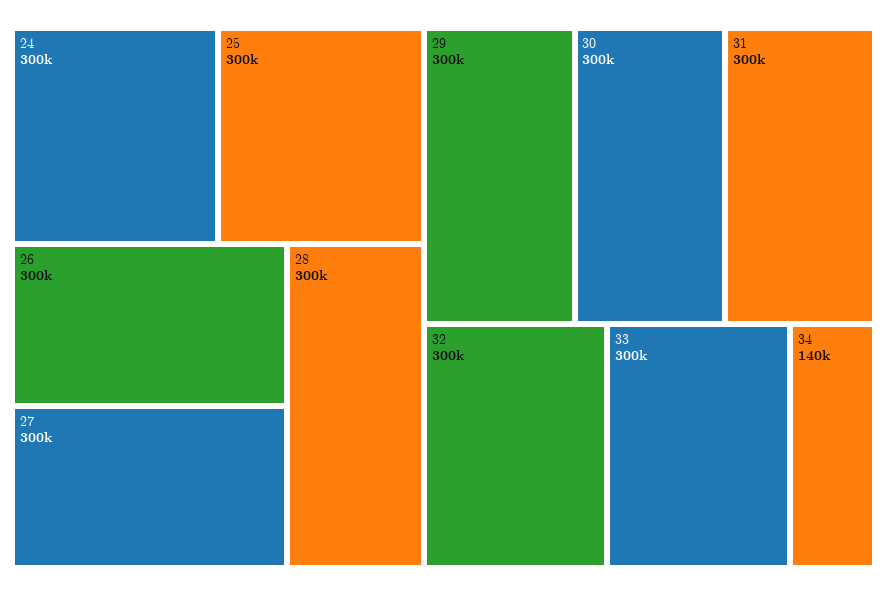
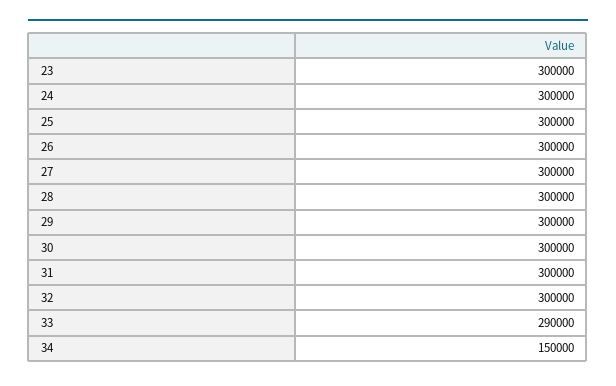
33: 300000 -> 290000
34: 140000 -> 150000
23: none -> 300000

